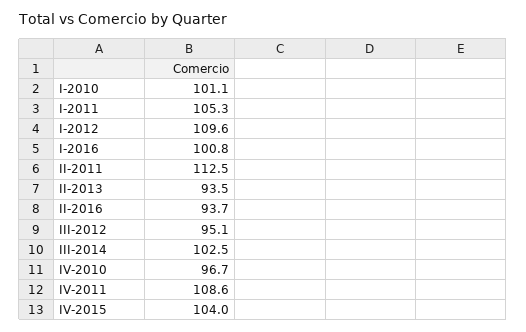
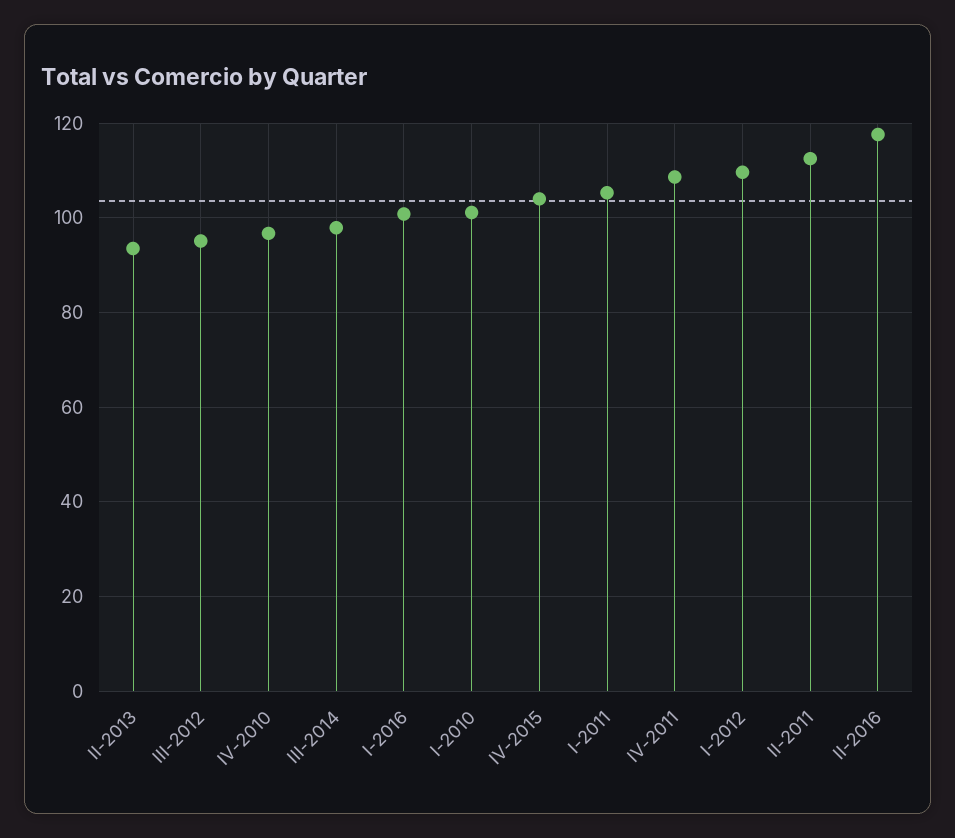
II-2016: 93.7 -> 118
III-2014: 102.5 -> 98

